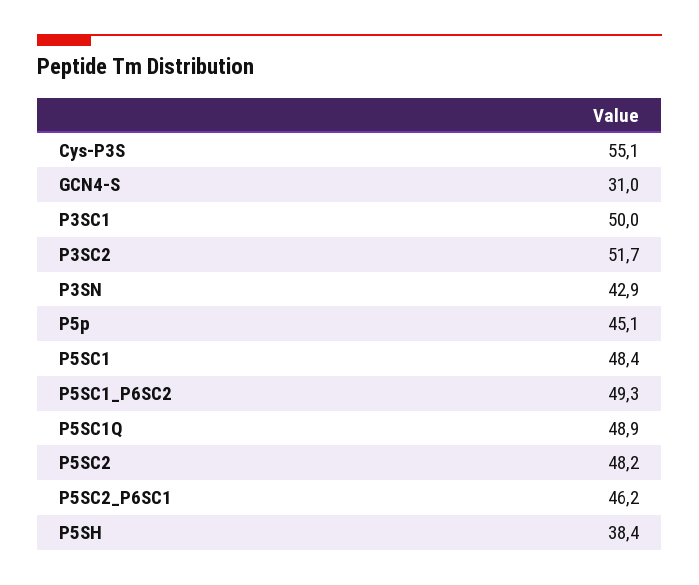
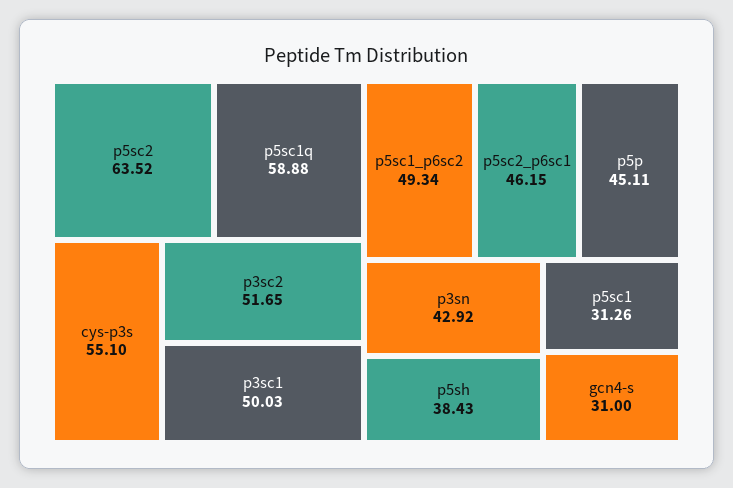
P5SC1: 48.4 -> 31.26
P5SC1Q: 48.9 -> 58.88
P5SC2: 48.2 -> 63.52

